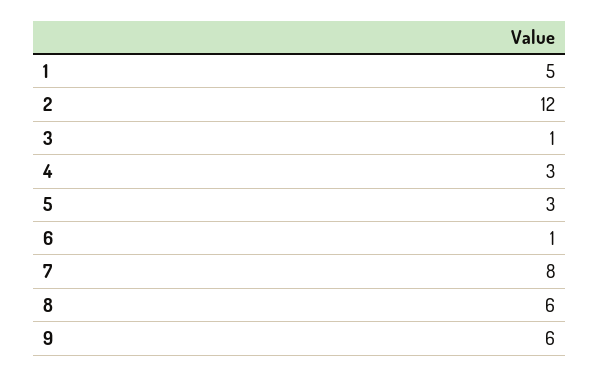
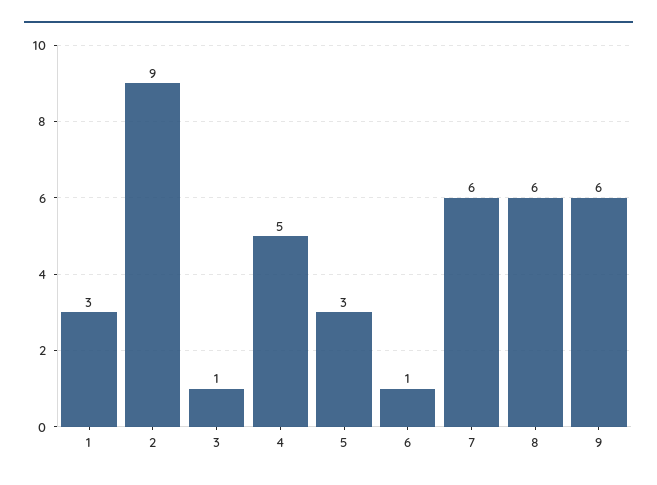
1: 5 -> 3
2: 12 -> 9
4: 3 -> 5
7: 8 -> 6

